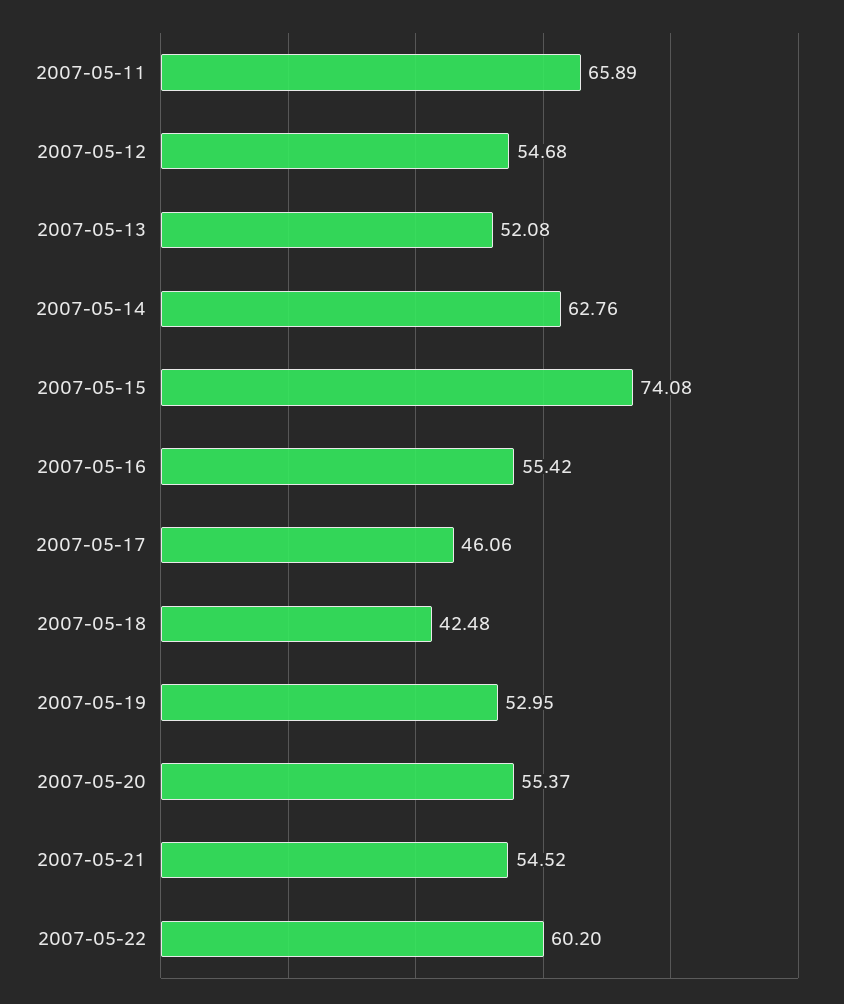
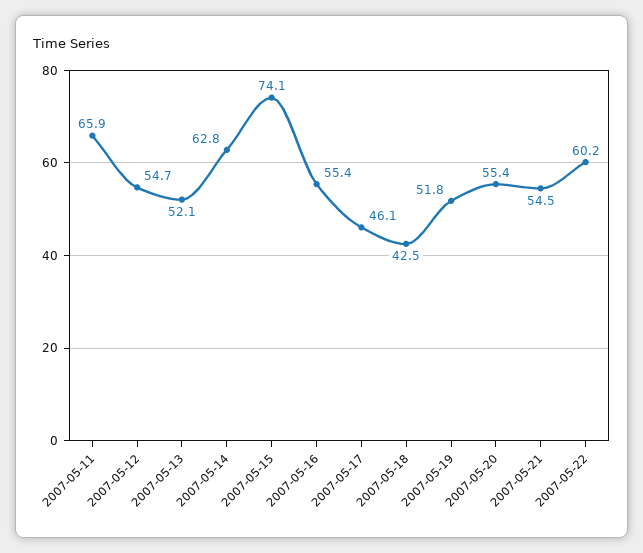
2007-05-19: 52.95 -> 51.8

